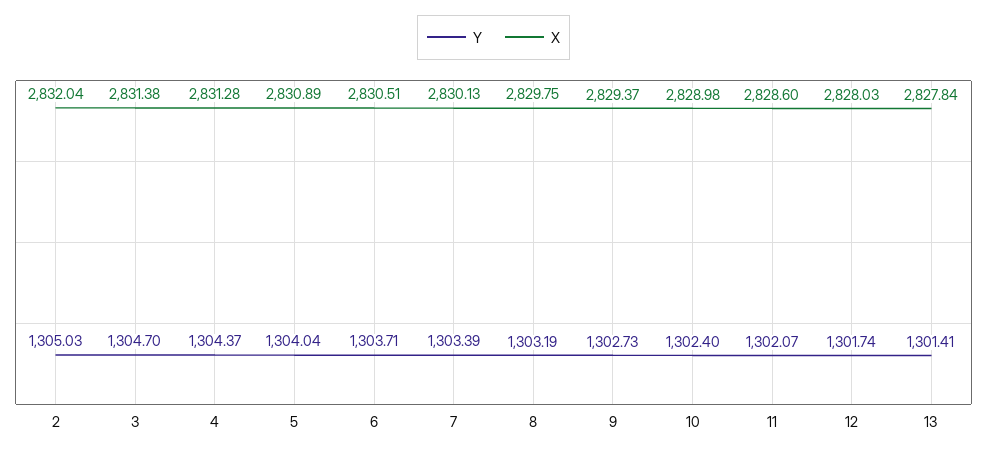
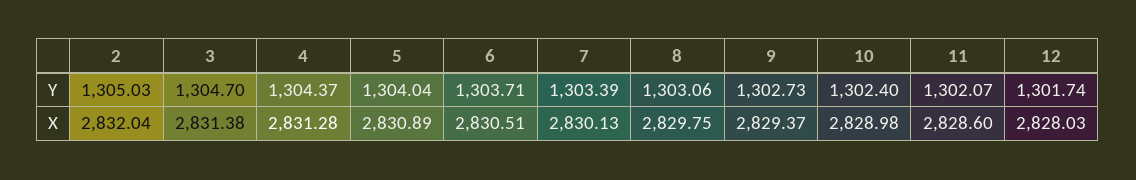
Y, 8: 1303.19 -> 1303.06
Y, 13: 1301.41 -> none
X, 13: 2827.84 -> none

